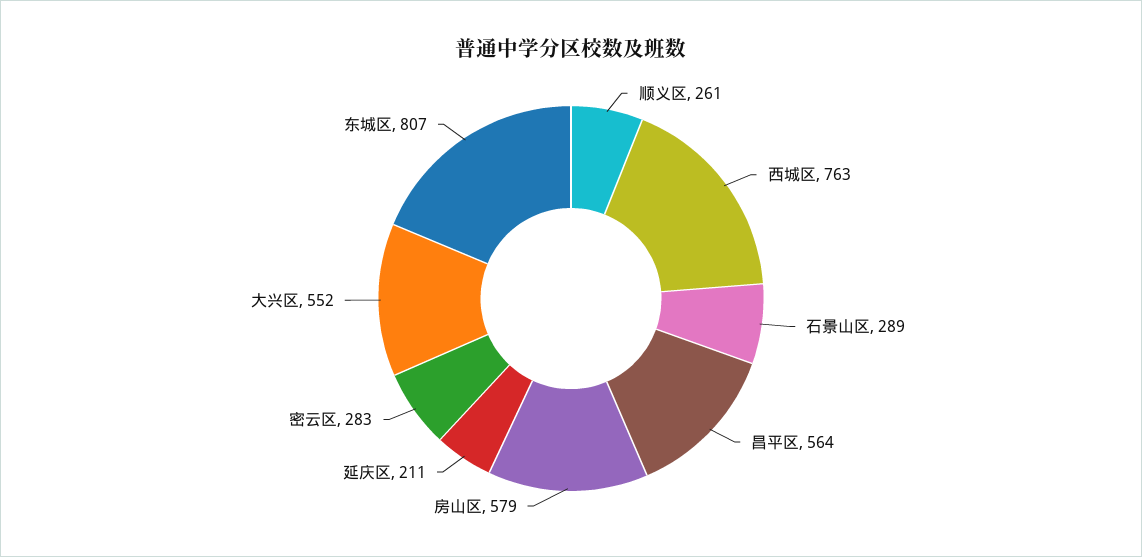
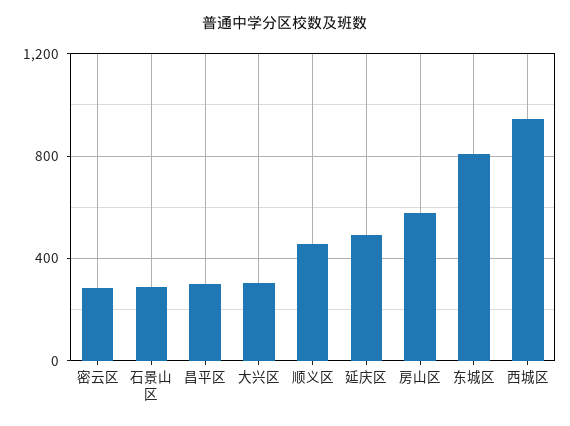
顺义区: 261 -> 450
西城区: 763 -> 950
昌平区: 564 -> 300
延庆区: 211 -> 500
大兴区: 552 -> 300

